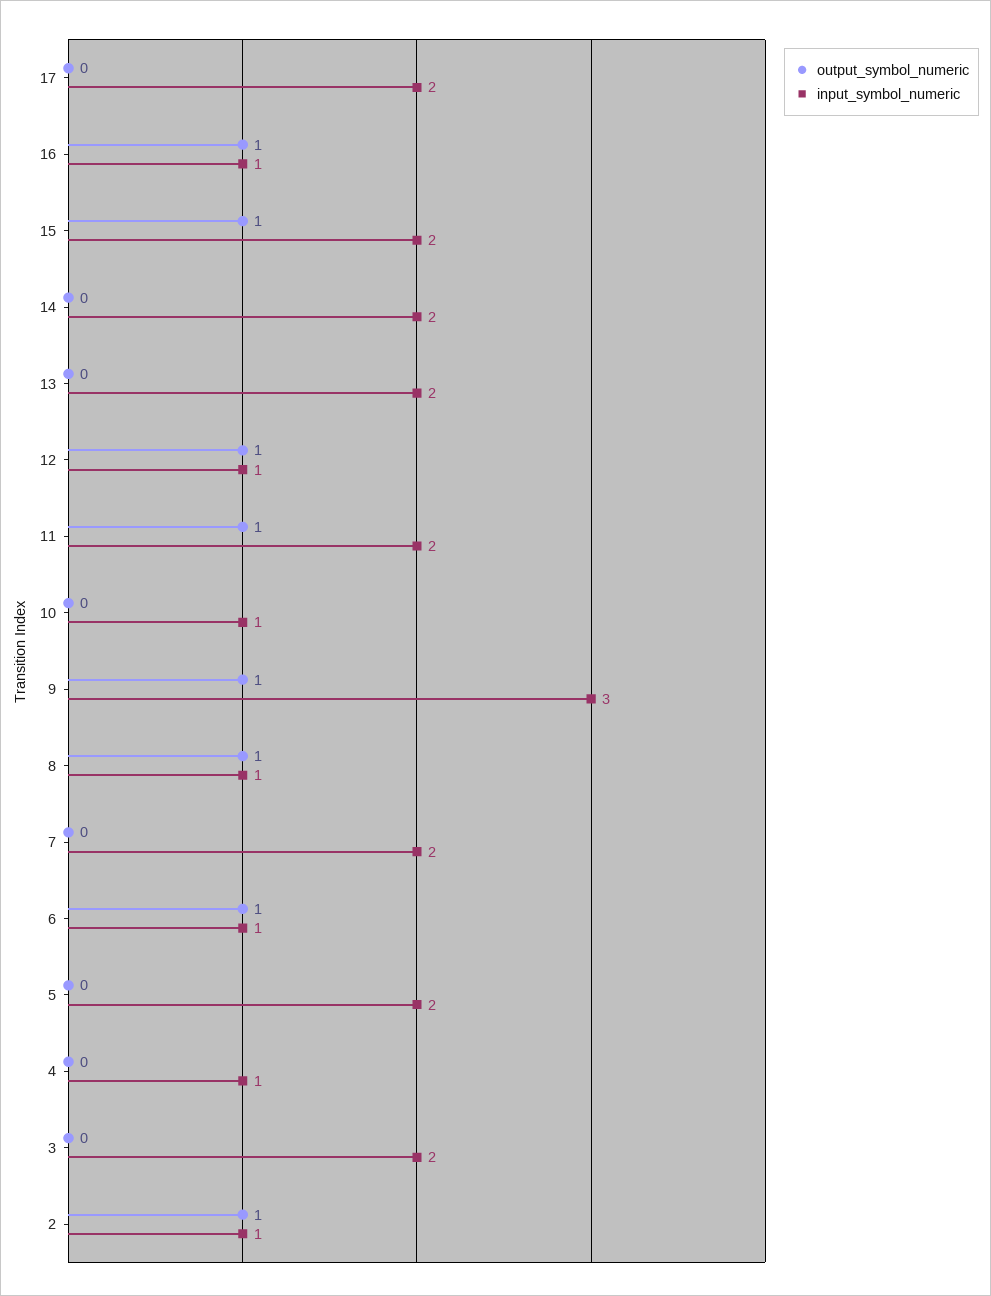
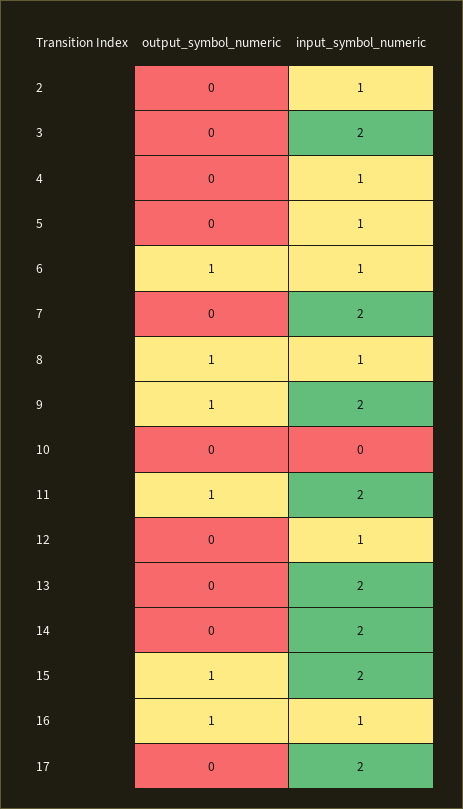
output_symbol_numeric, 12: 1 -> 0
input_symbol_numeric, 10: 1 -> 0
input_symbol_numeric, 9: 3 -> 2
input_symbol_numeric, 5: 2 -> 1
output_symbol_numeric, 2: 1 -> 0

